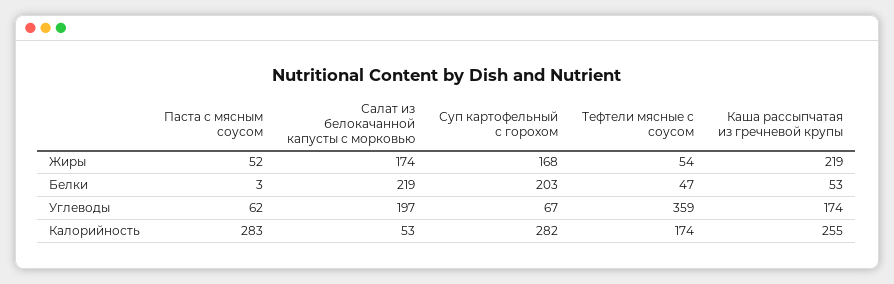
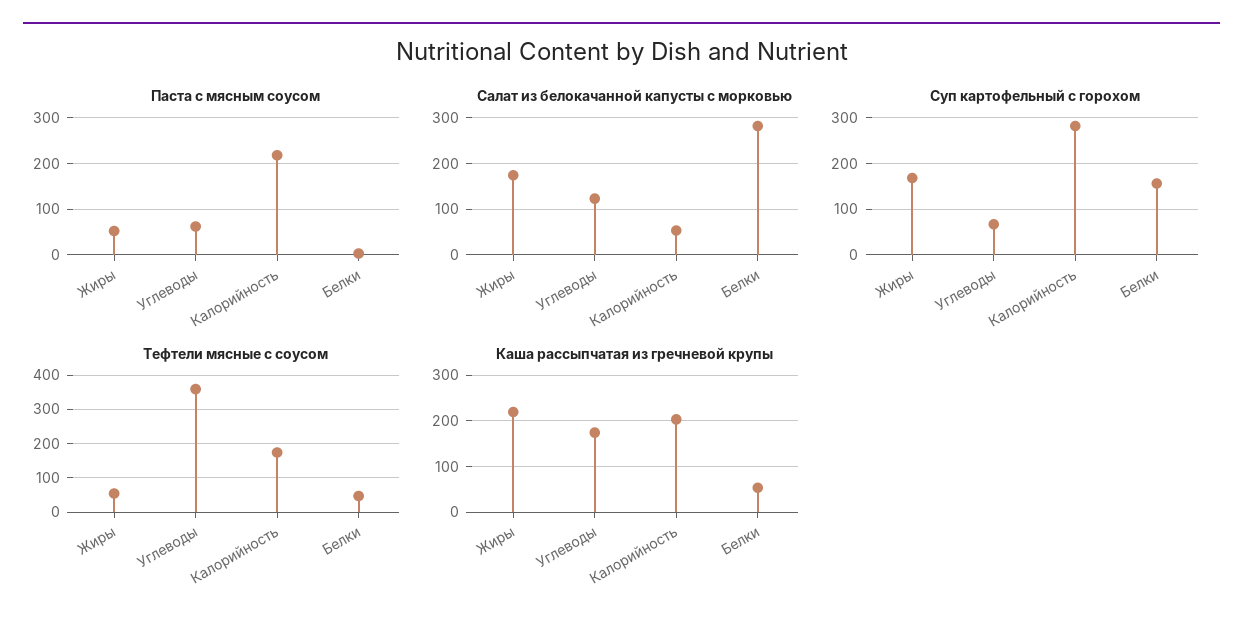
Салат из белокачанной капусты с морковью, Белки: 219 -> 280
Суп картофельный с горохом, Белки: 203 -> 160
Салат из белокачанной капусты с морковью, Углеводы: 197 -> 120
Паста с мясным соусом, Калорийность: 283 -> 220
Каша рассыпчатая из гречневой крупы, Калорийность: 255 -> 200

